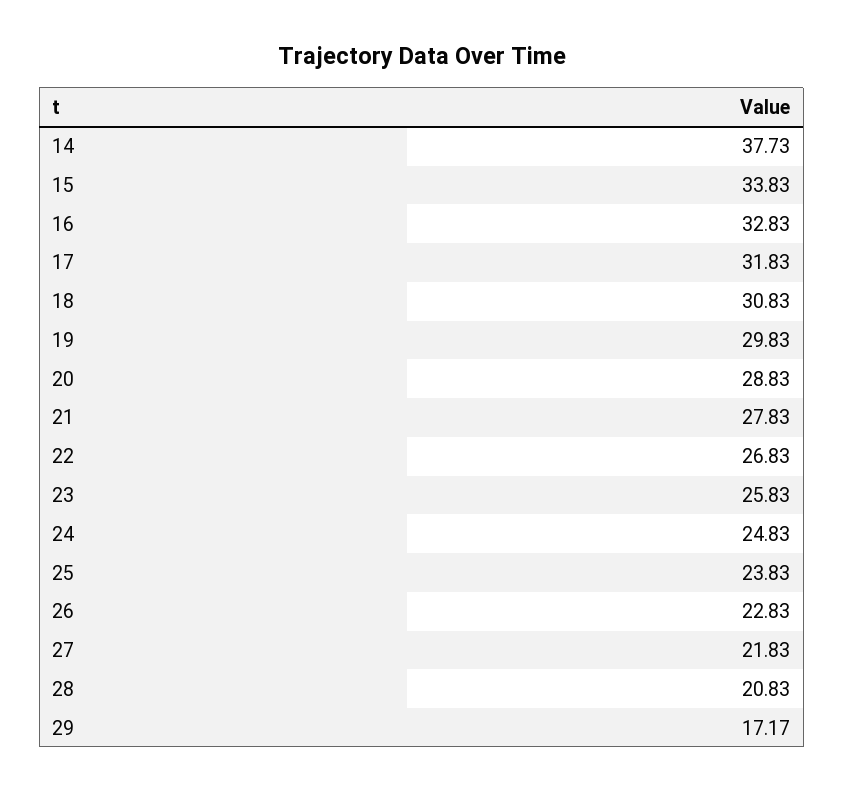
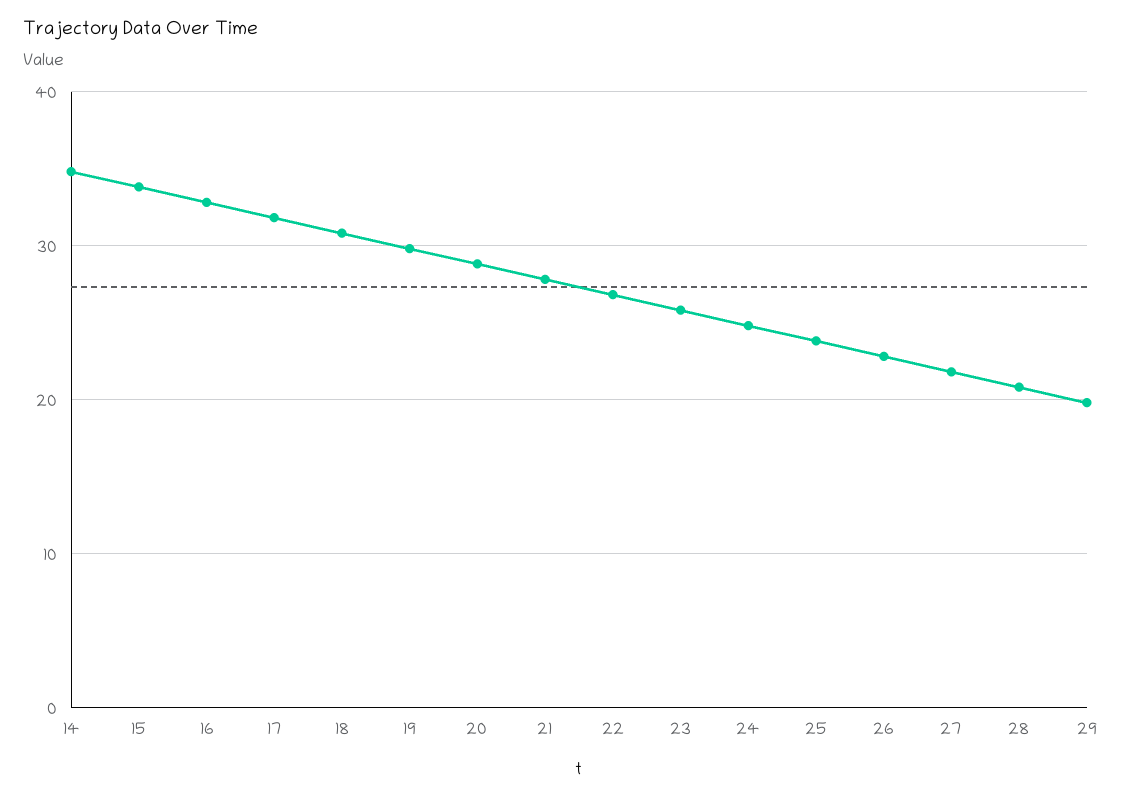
14: 37.73 -> 35
29: 17.17 -> 20

